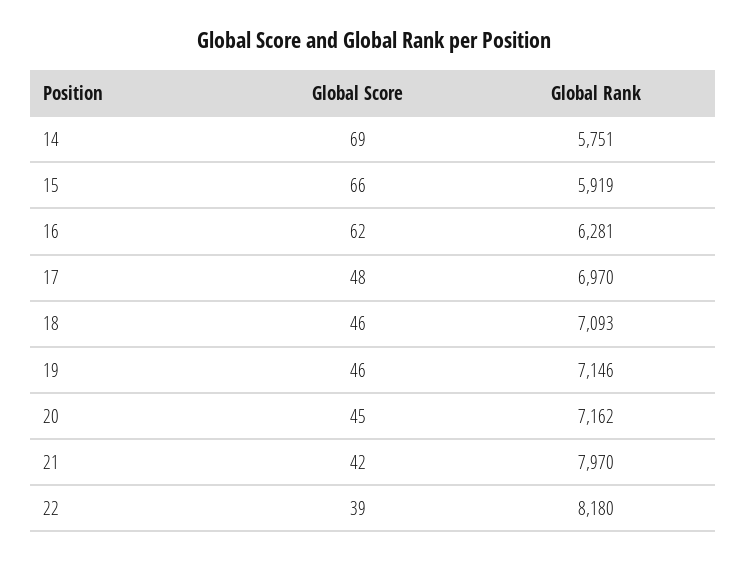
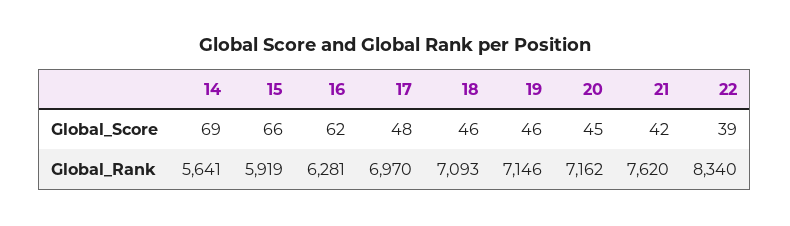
Global Rank, 14: 5751 -> 5641
Global Rank, 21: 7970 -> 7620
Global Rank, 22: 8180 -> 8340

